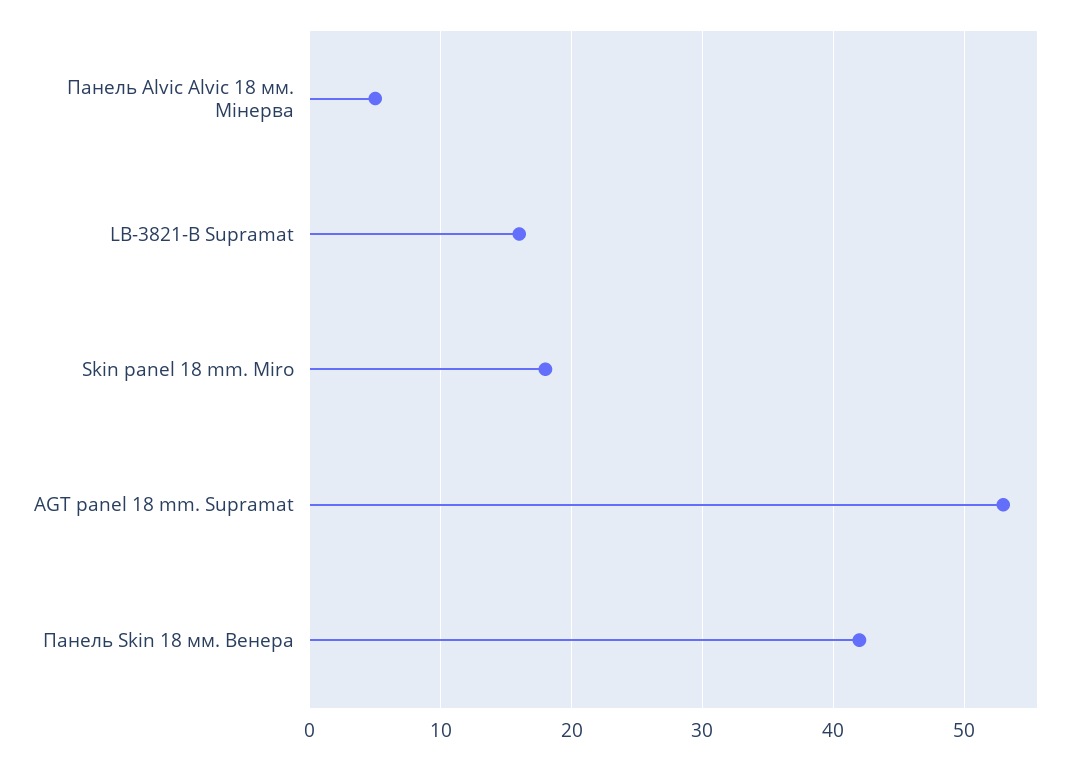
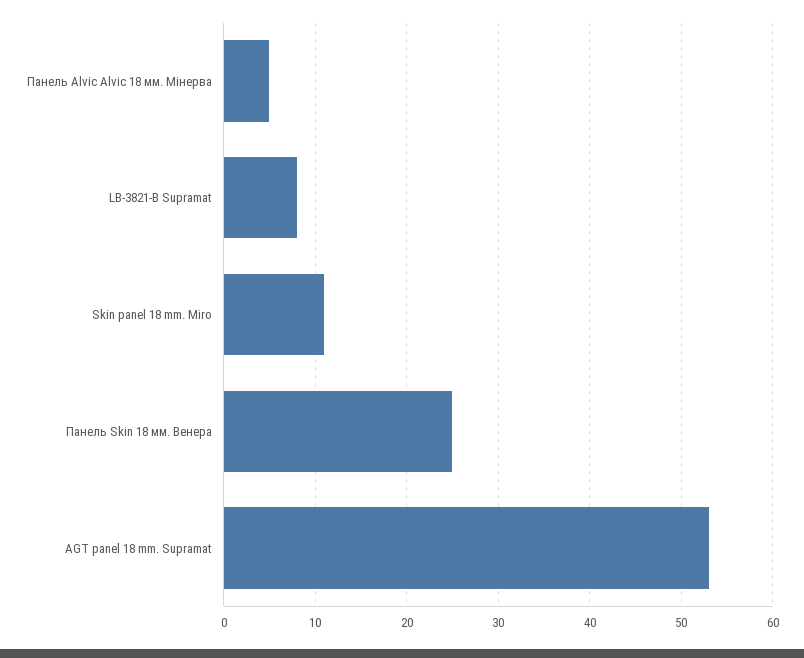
LB-3821-В Supramat: 16 -> 8
Skin panel 18 mm. Miro: 18 -> 11
Панель Skin 18 мм. Венера: 42 -> 25

